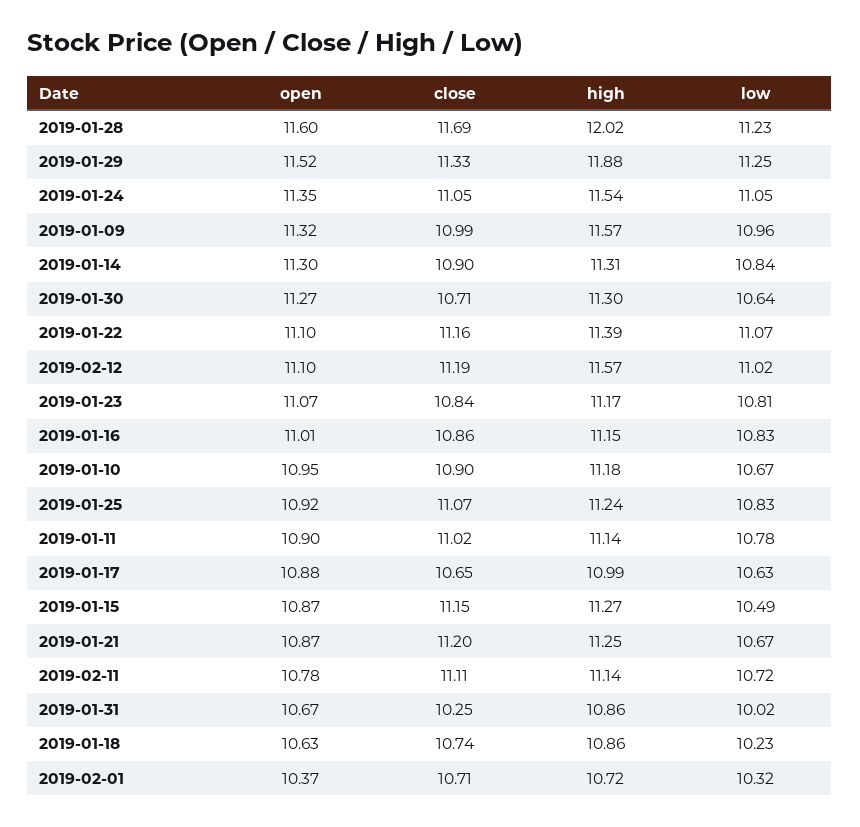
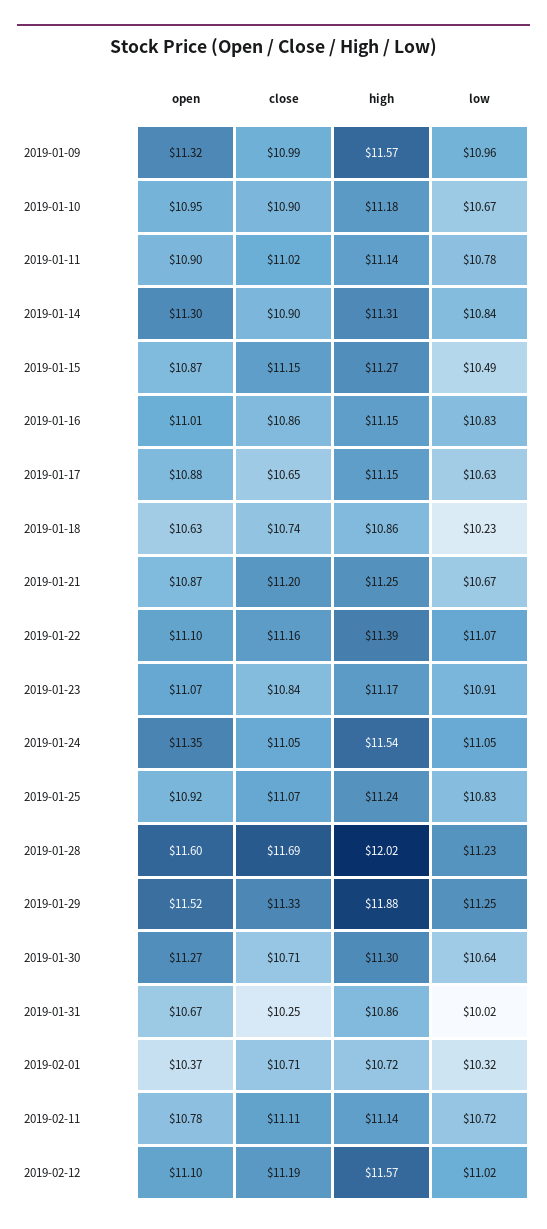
low, 2019-01-23: 10.81 -> 10.91
high, 2019-01-17: 10.99 -> 11.15

